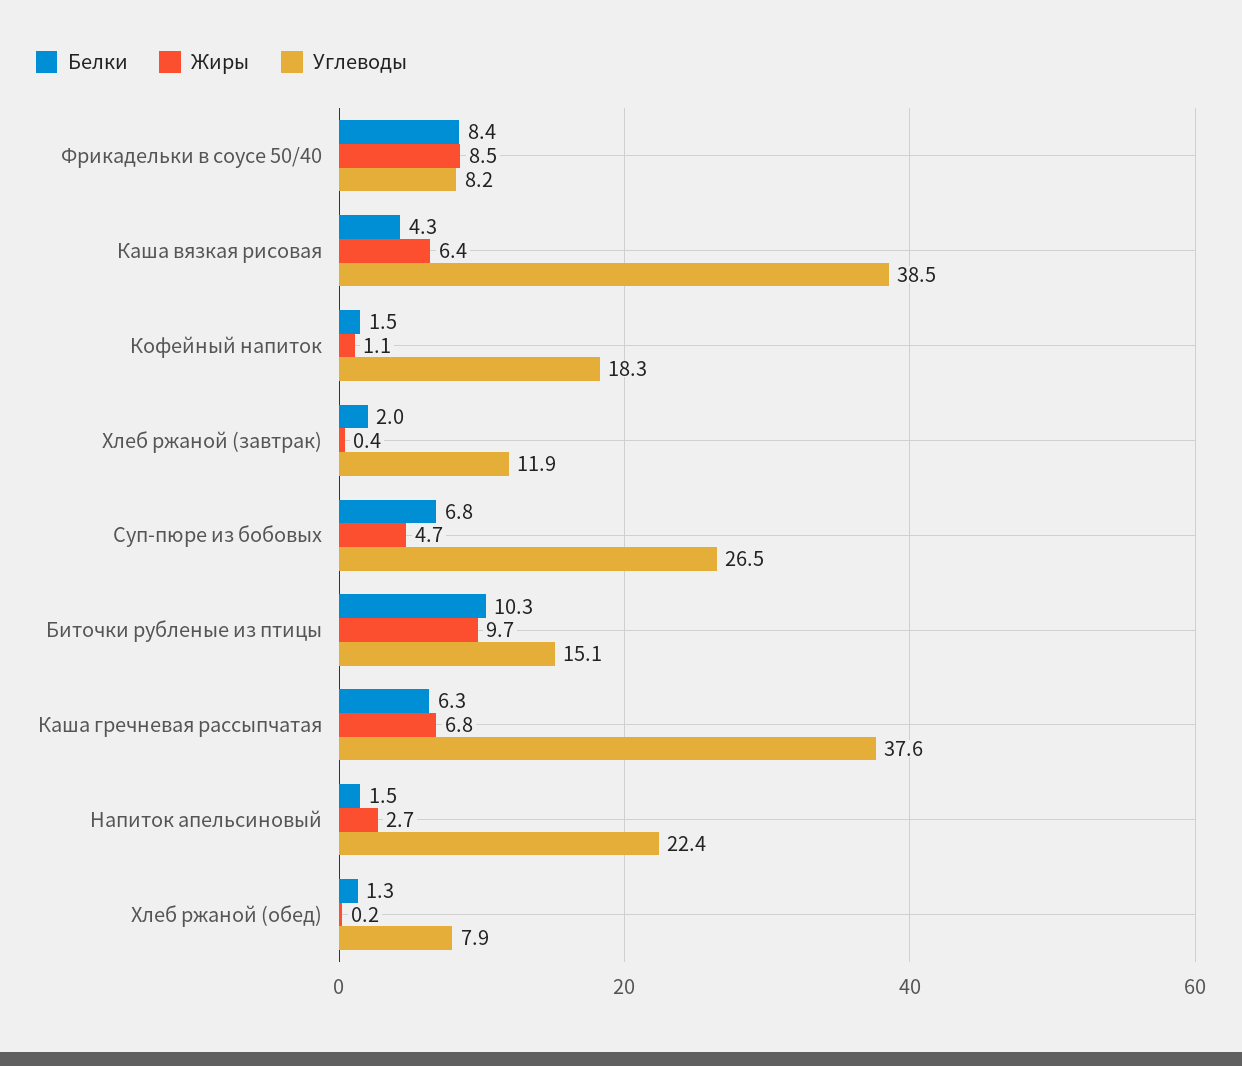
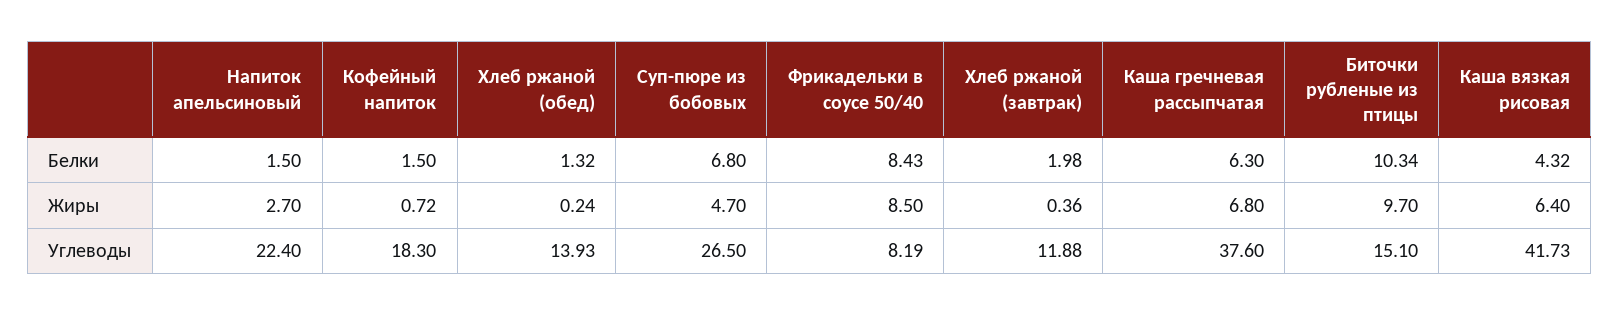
Углеводы, Каша вязкая рисовая: 38.5 -> 41.73
Жиры, Кофейный напиток: 1.1 -> 0.72
Углеводы, Хлеб ржаной (обед): 7.9 -> 13.93

